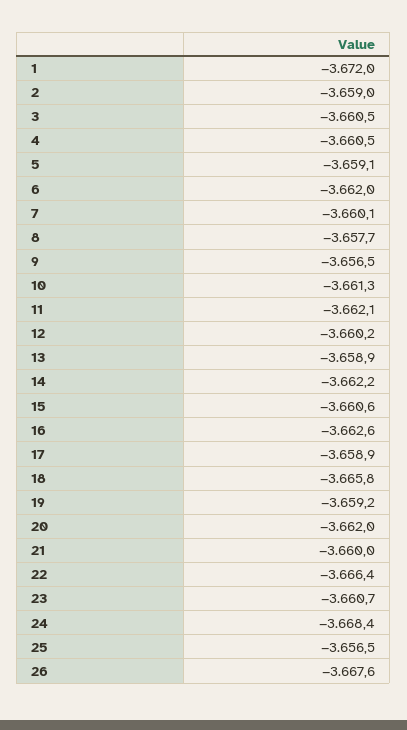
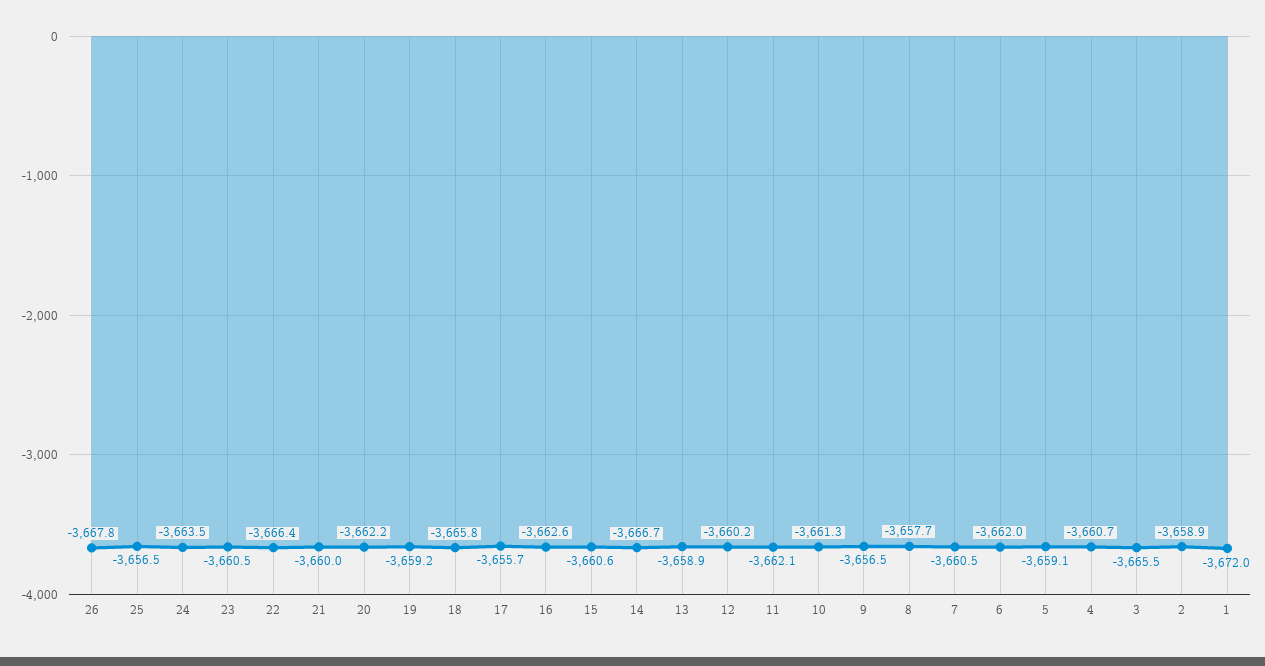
2: -3659 -> -3658.9
3: -3660.5 -> -3665.5
4: -3660.5 -> -3660.7
7: -3660.1 -> -3660.5
14: -3662.2 -> -3666.7
17: -3658.9 -> -3655.7
20: -3662 -> -3662.2
23: -3660.7 -> -3660.5
24: -3668.4 -> -3663.5
26: -3667.6 -> -3667.8

